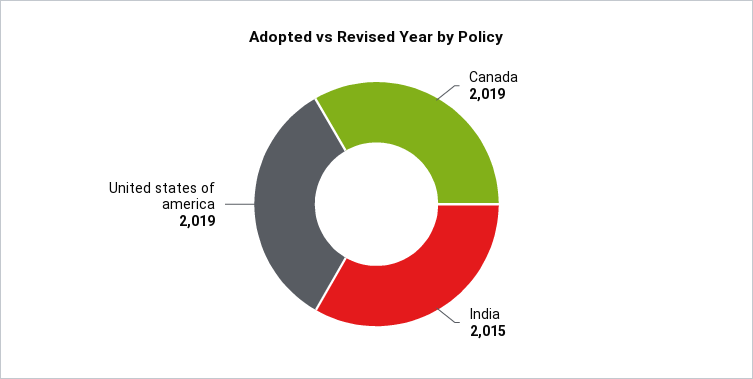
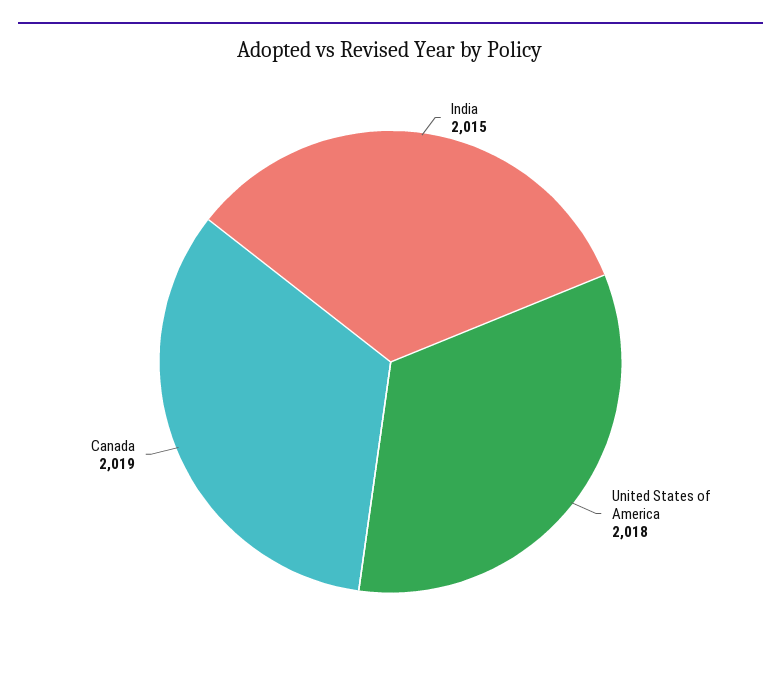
United states of america: 2019 -> 2018

